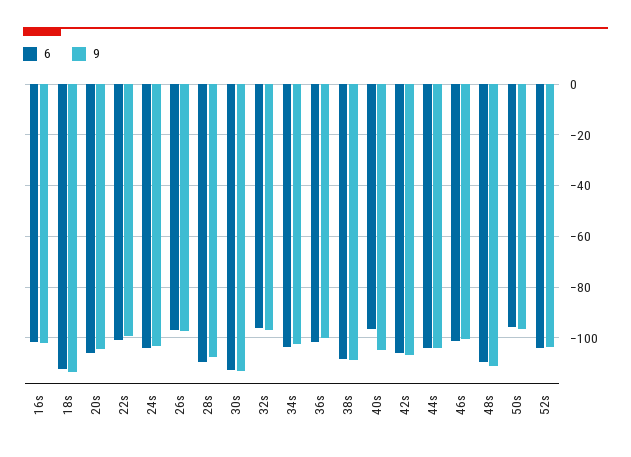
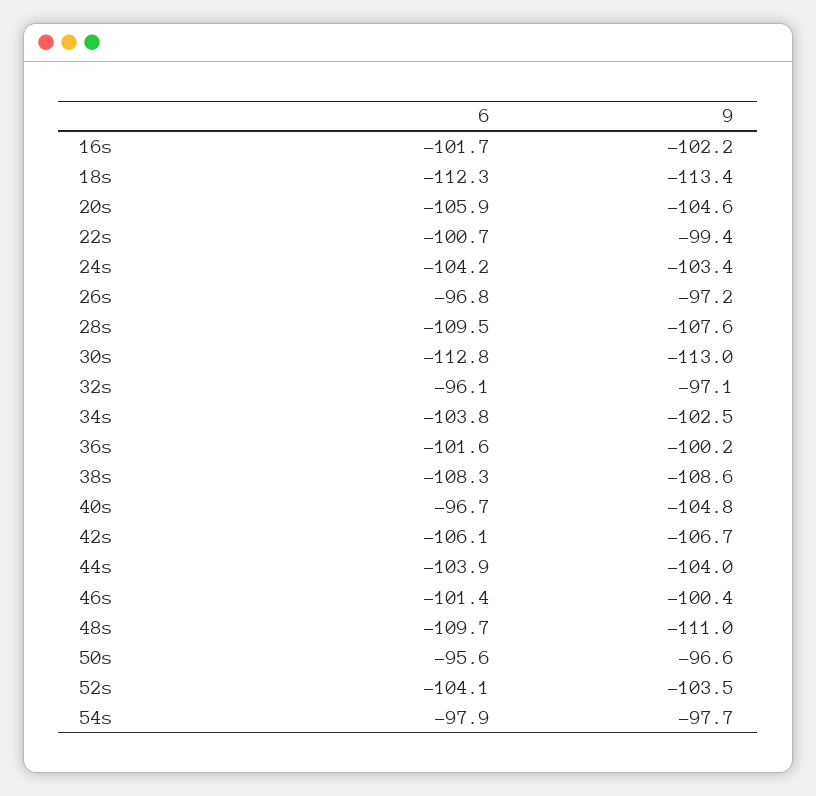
6, 54s: none -> -97.9
9, 54s: none -> -97.7

